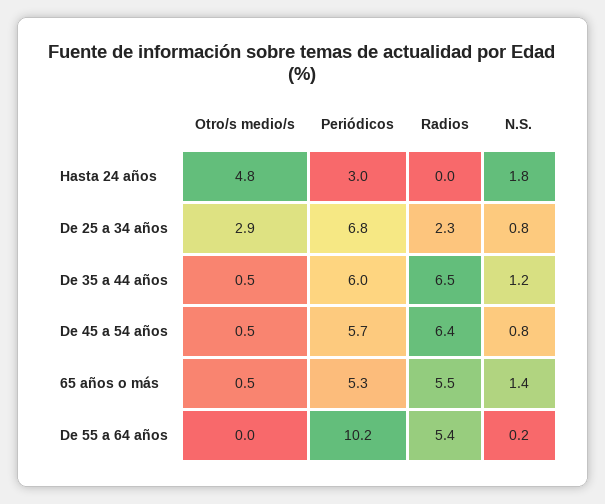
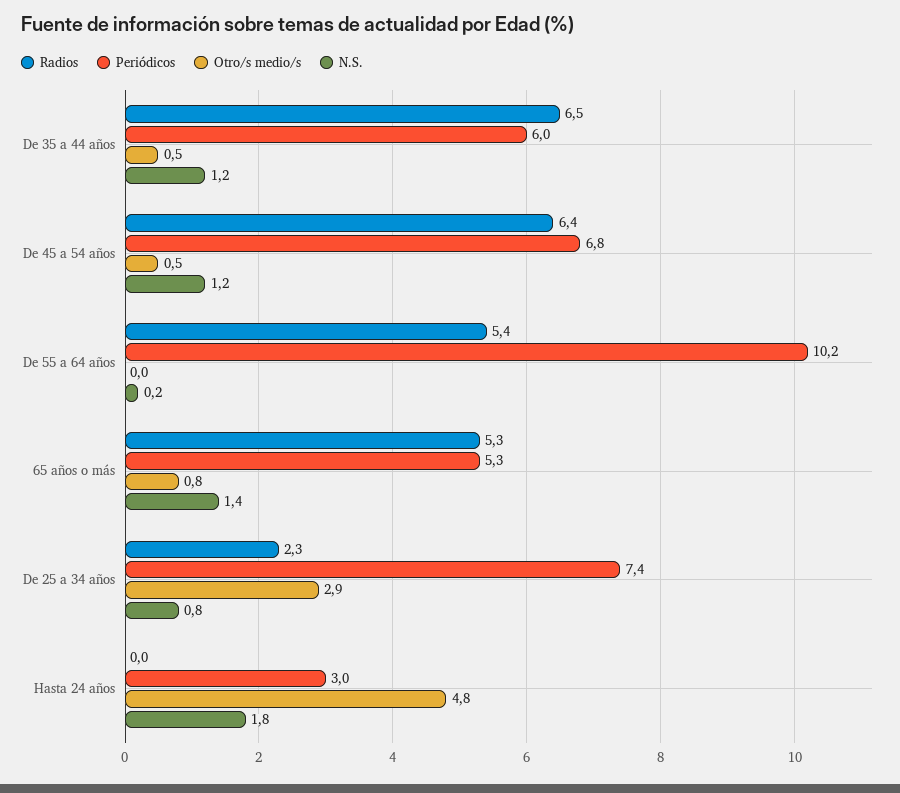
Periódicos, De 25 a 34 años: 6.8 -> 7.4
Periódicos, De 45 a 54 años: 5.7 -> 6.8
N.S., De 45 a 54 años: 0.8 -> 1.2
Otro/s medio/s, 65 años o más: 0.5 -> 0.8
Radios, 65 años o más: 5.5 -> 5.3

